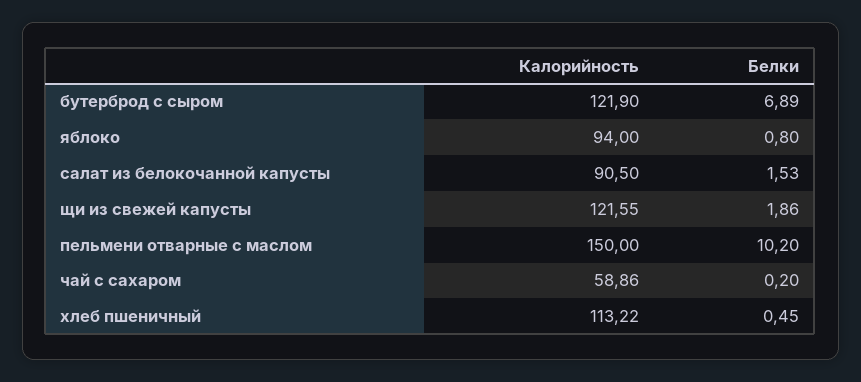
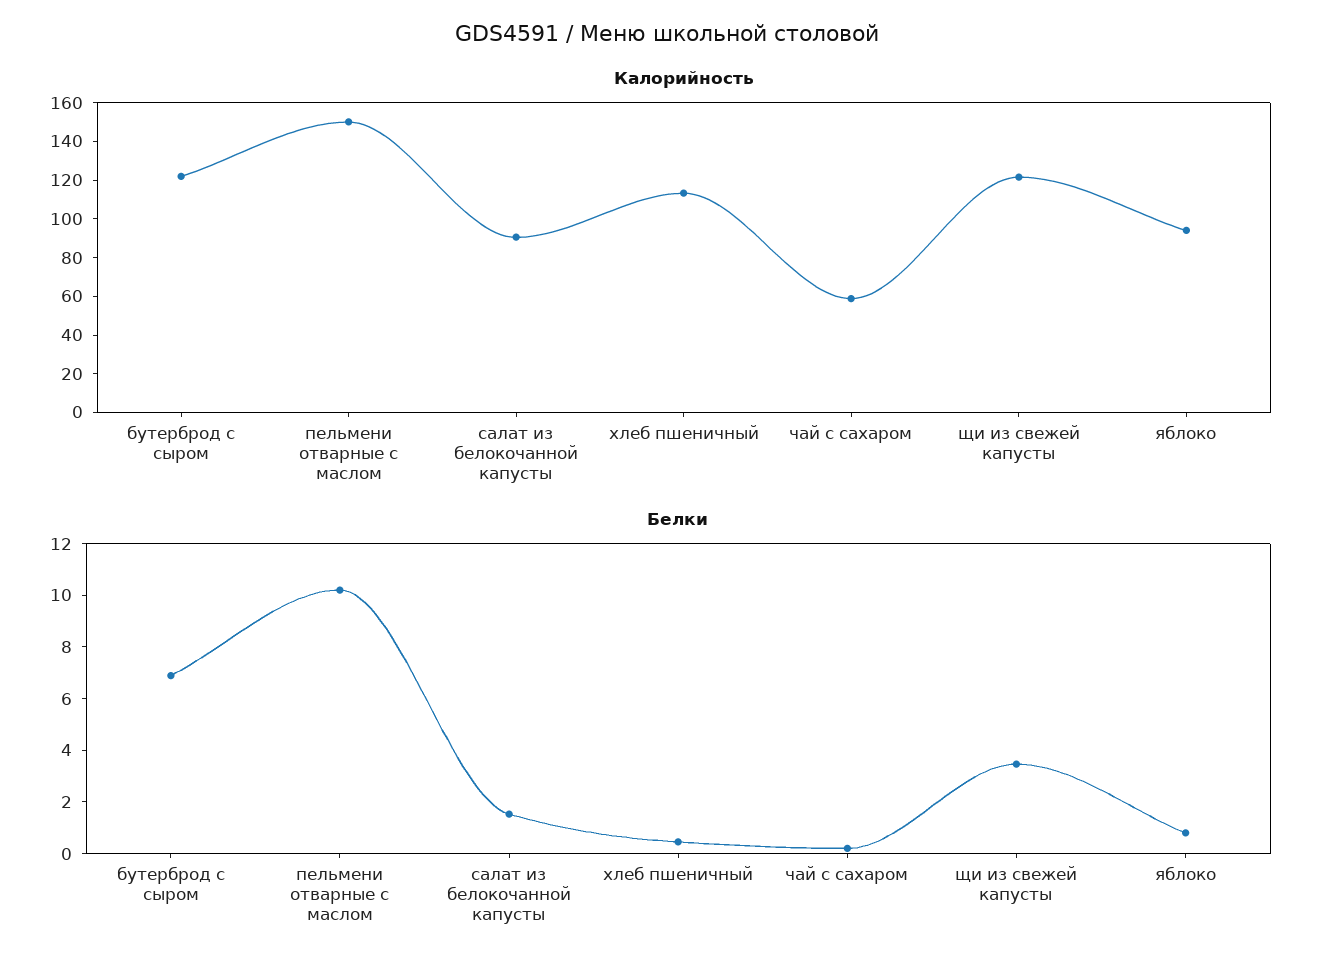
Белки, щи из свежей капусты: 1.86 -> 3.5

